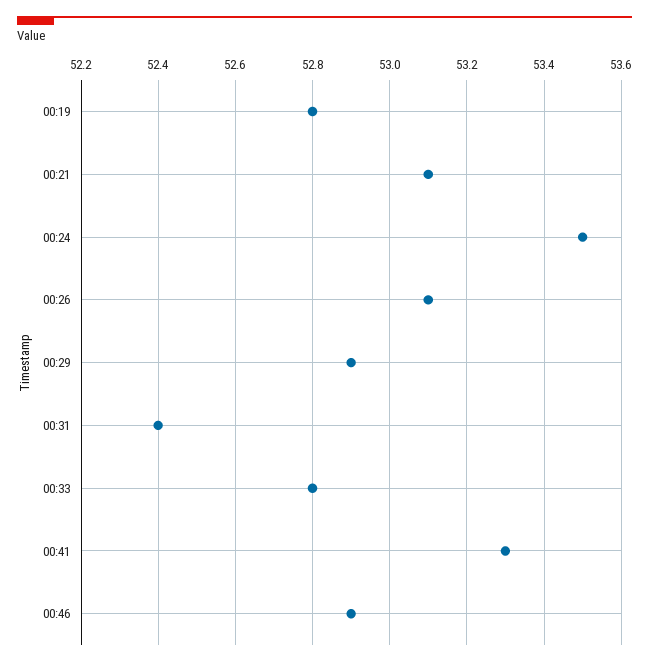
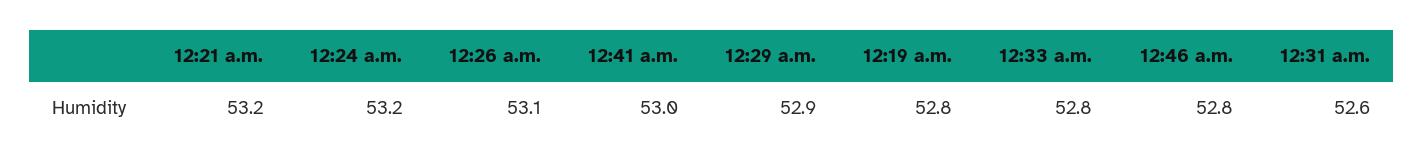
00:21: 53.1 -> 53.2
00:24: 53.5 -> 53.2
00:31: 52.4 -> 52.6
00:41: 53.3 -> 53
00:46: 52.9 -> 52.8

